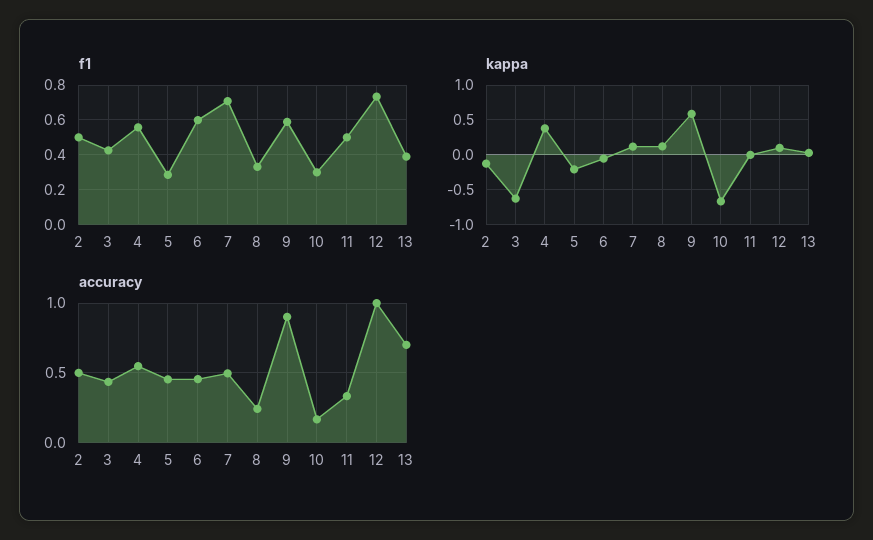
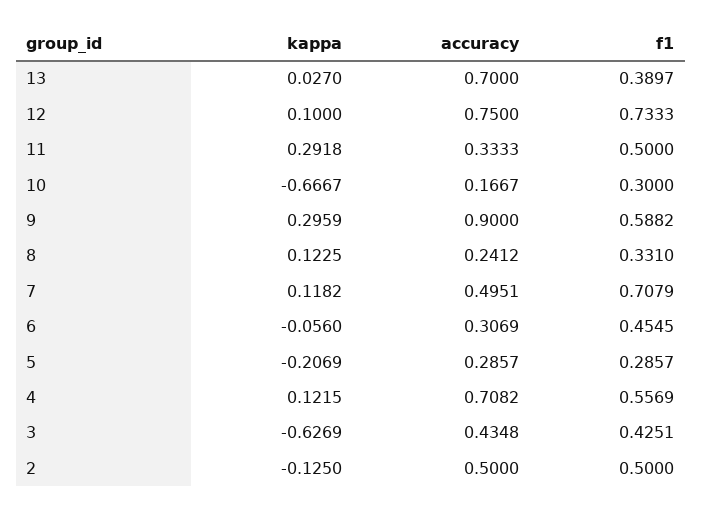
f1, 6: 0.6 -> 0.4545
kappa, 4: 0.4 -> 0.1215
kappa, 9: 0.6 -> 0.2959
kappa, 11: 0 -> 0.2918
accuracy, 4: 0.55 -> 0.7082
accuracy, 5: 0.45 -> 0.2857
accuracy, 6: 0.45 -> 0.3069
accuracy, 12: 1 -> 0.75

